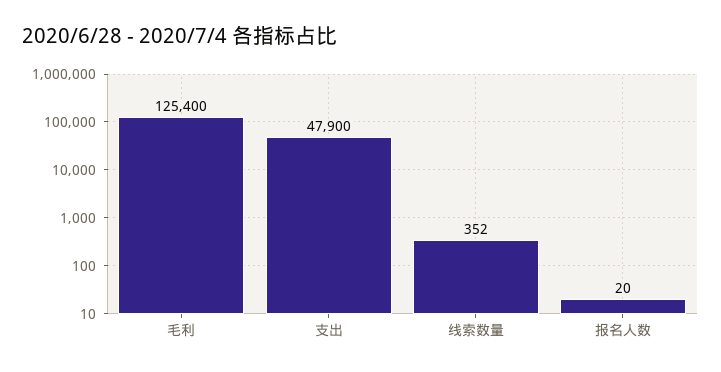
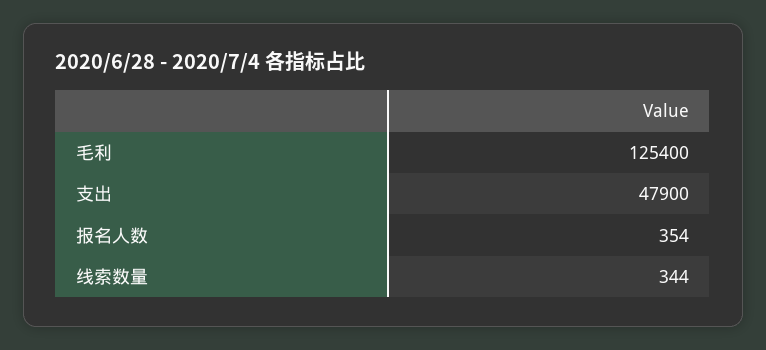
线索数量: 352 -> 344
报名人数: 20 -> 354

